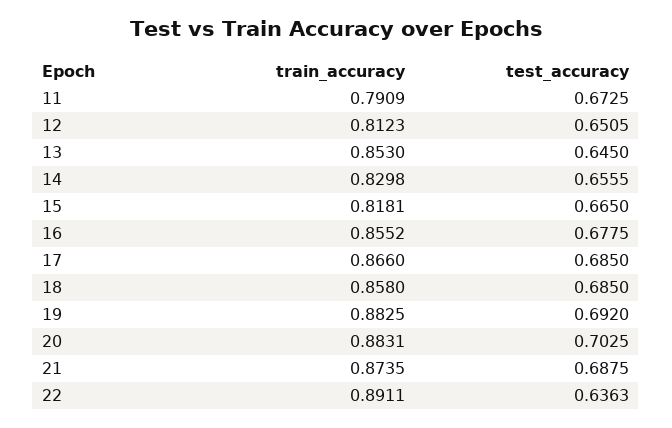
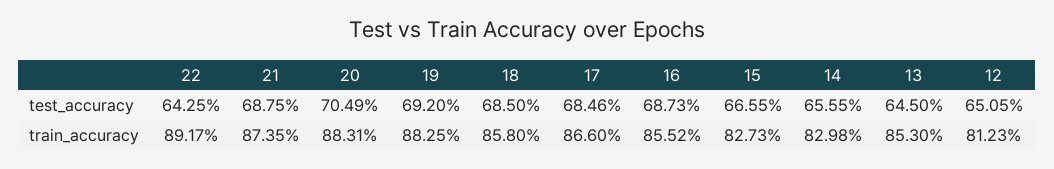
train_accuracy, 11: 0.7909 -> none
test_accuracy, 11: 0.6725 -> none
train_accuracy, 15: 0.8181 -> 0.8273
test_accuracy, 15: 0.665 -> 0.6655
test_accuracy, 16: 0.6775 -> 0.6873
test_accuracy, 17: 0.685 -> 0.6846
test_accuracy, 20: 0.7025 -> 0.7049
train_accuracy, 22: 0.8911 -> 0.8917
test_accuracy, 22: 0.6363 -> 0.6425

